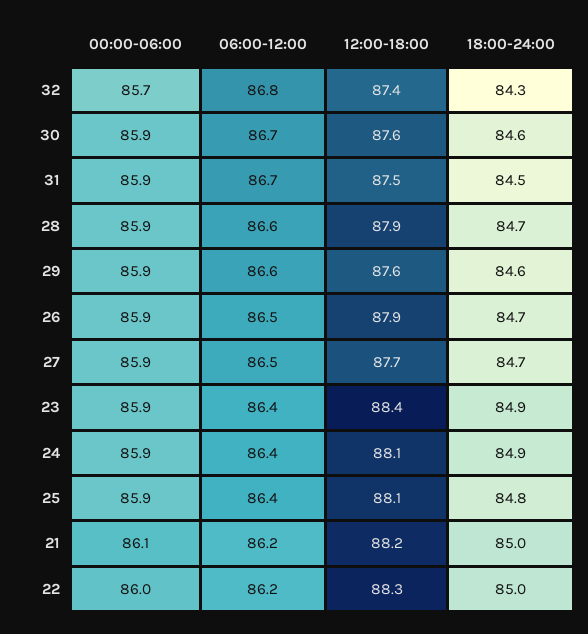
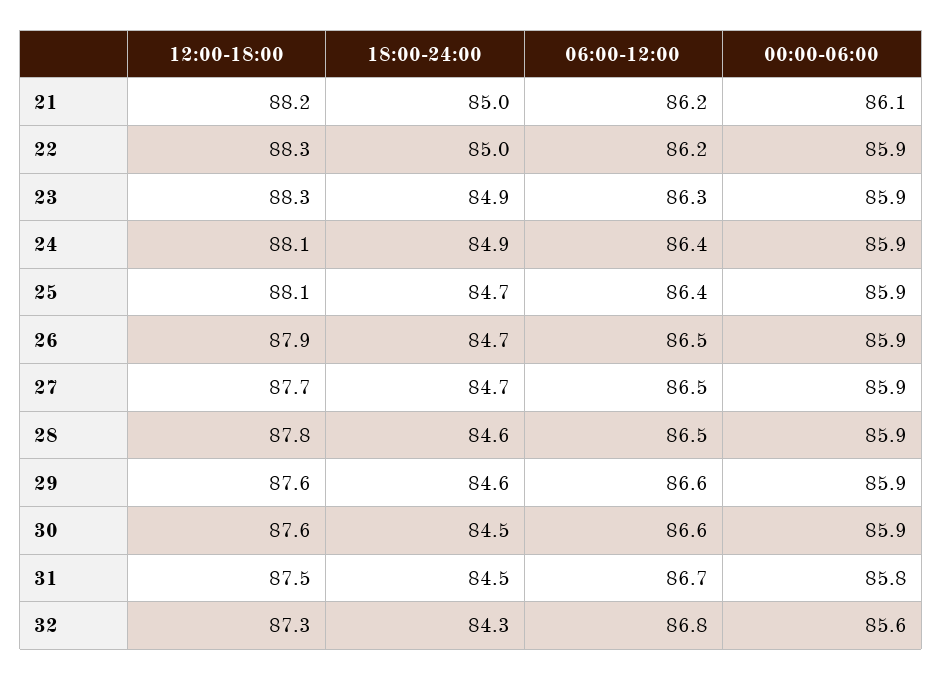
00:00-06:00, 32: 85.7 -> 85.6
12:00-18:00, 32: 87.4 -> 87.3
06:00-12:00, 30: 86.7 -> 86.6
18:00-24:00, 30: 84.6 -> 84.5
00:00-06:00, 31: 85.9 -> 85.8
06:00-12:00, 28: 86.6 -> 86.5
12:00-18:00, 28: 87.9 -> 87.8
18:00-24:00, 28: 84.7 -> 84.6
06:00-12:00, 23: 86.4 -> 86.3
12:00-18:00, 23: 88.4 -> 88.3
18:00-24:00, 25: 84.8 -> 84.7
00:00-06:00, 22: 86 -> 85.9

